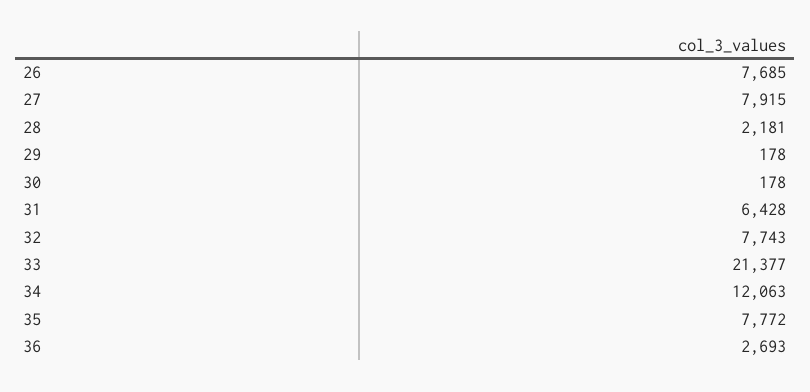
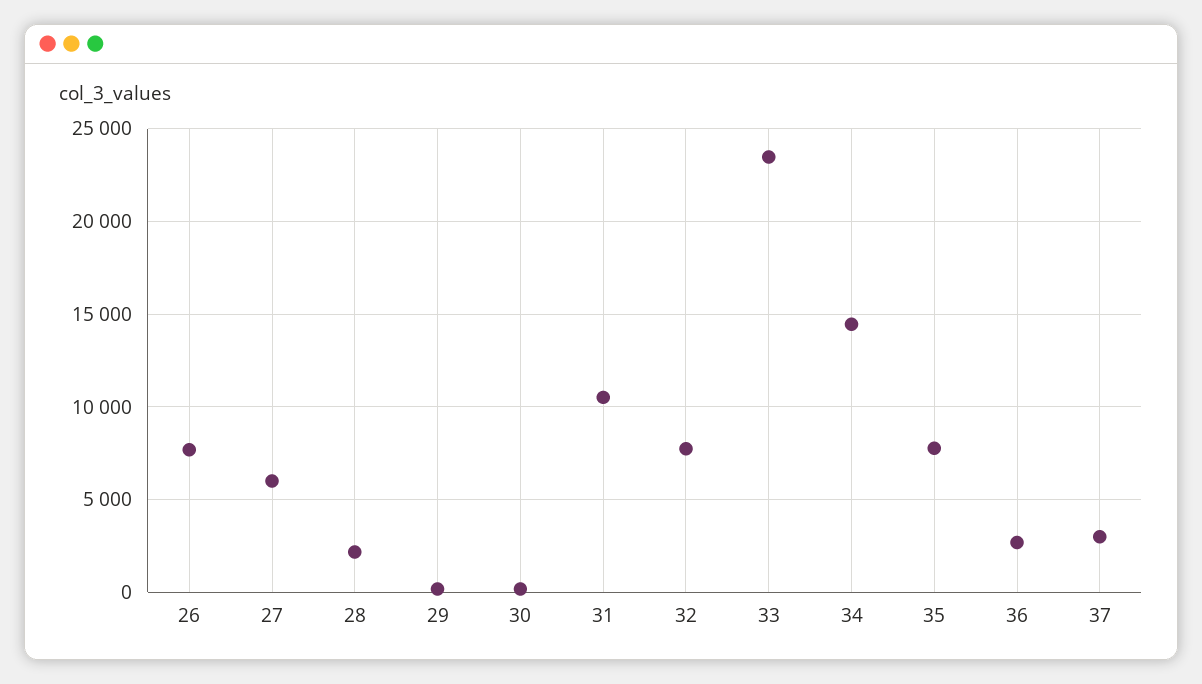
27: 7915 -> 6000
31: 6428 -> 10500
33: 21377 -> 23500
34: 12063 -> 14500
37: none -> 3000

